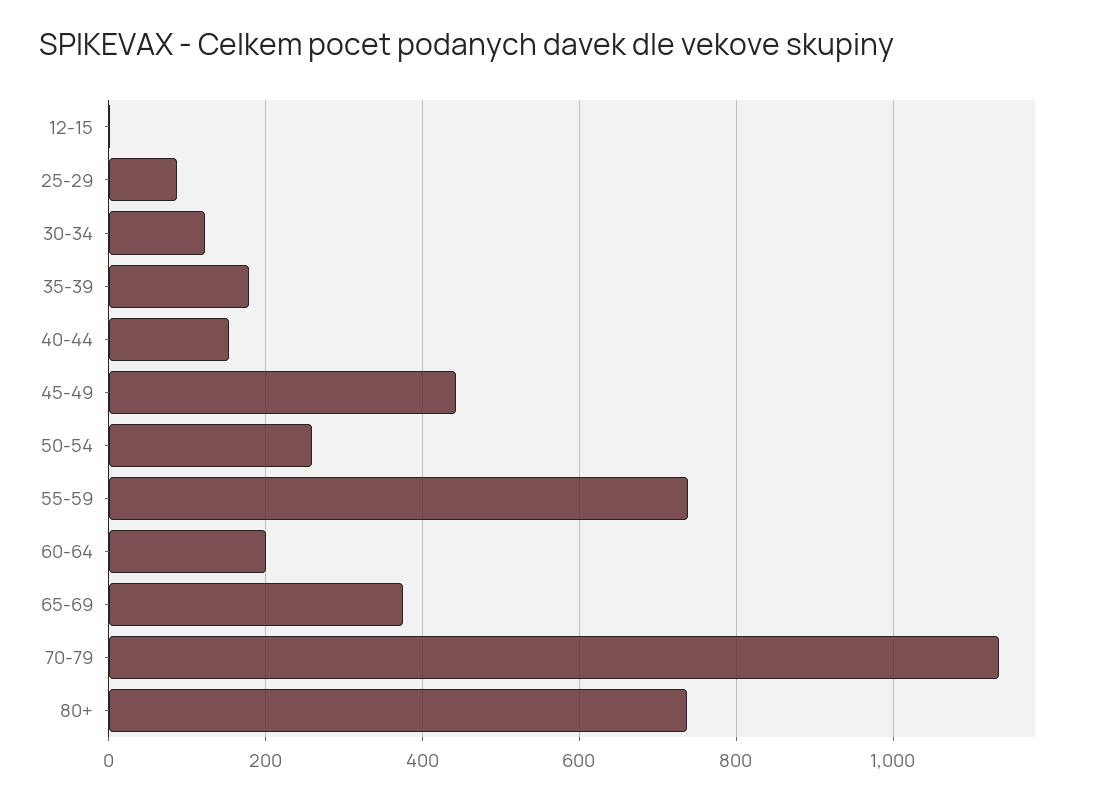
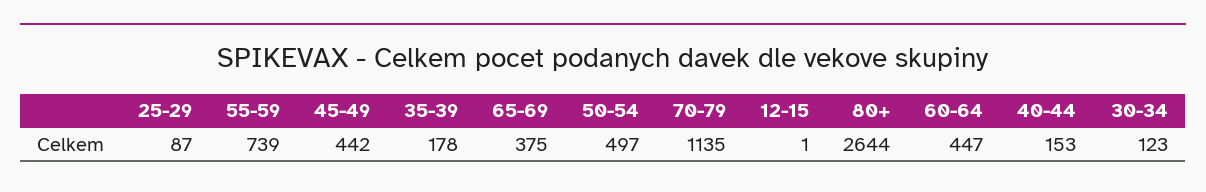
50-54: 260 -> 497
60-64: 200 -> 447
80+: 740 -> 2644

